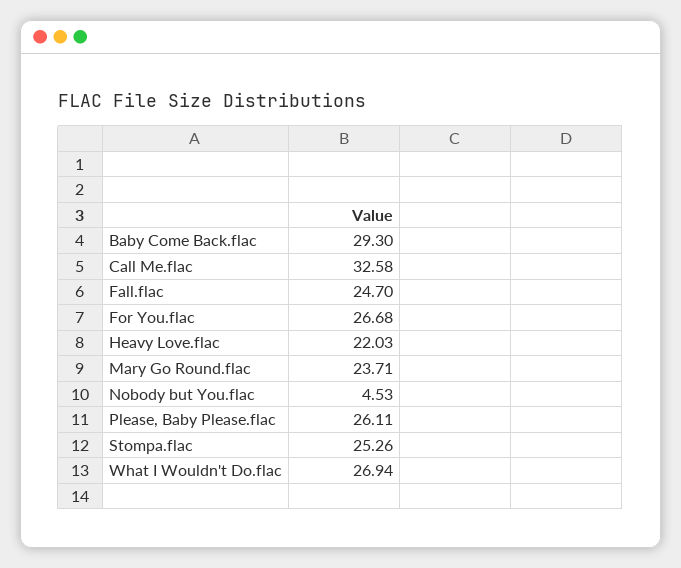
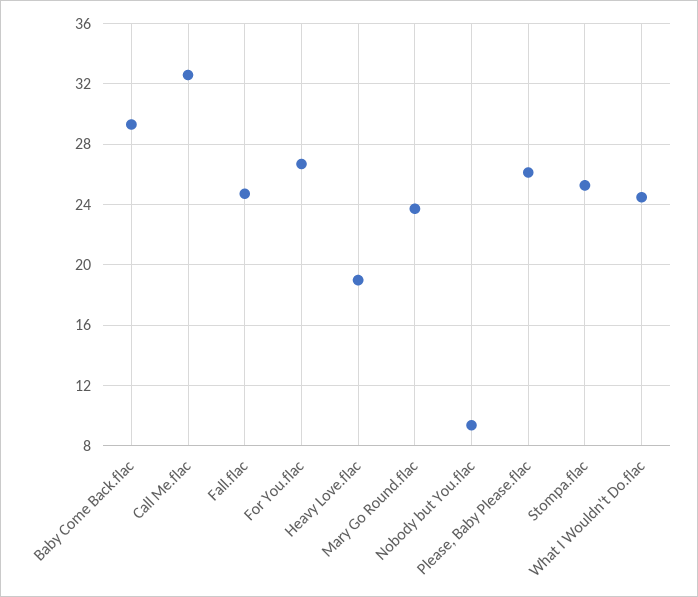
Heavy Love.flac: 22.03 -> 19
Nobody but You.flac: 4.53 -> 9.5
What I Wouldn't Do.flac: 26.94 -> 24.5

